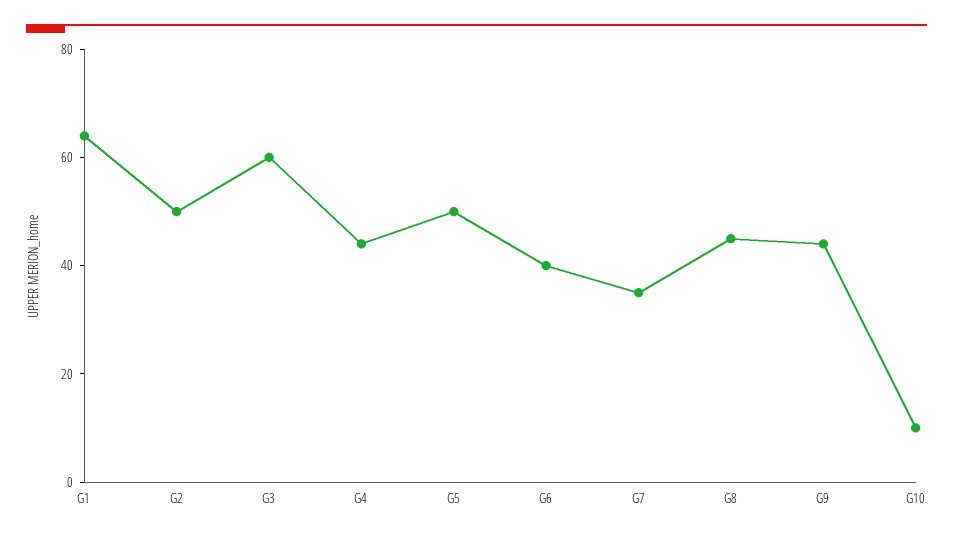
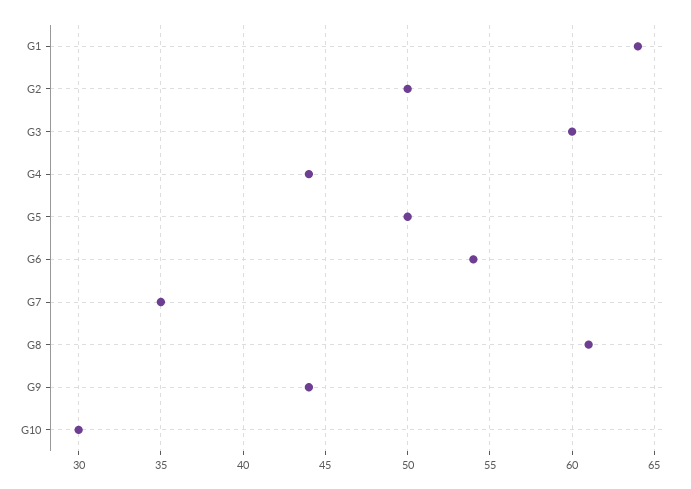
G6: 40 -> 54
G8: 45 -> 61
G10: 10 -> 30

